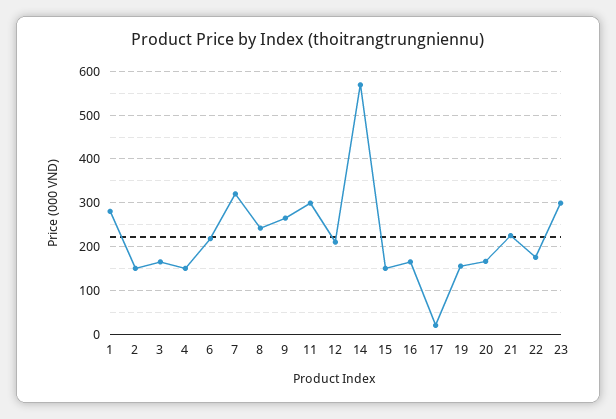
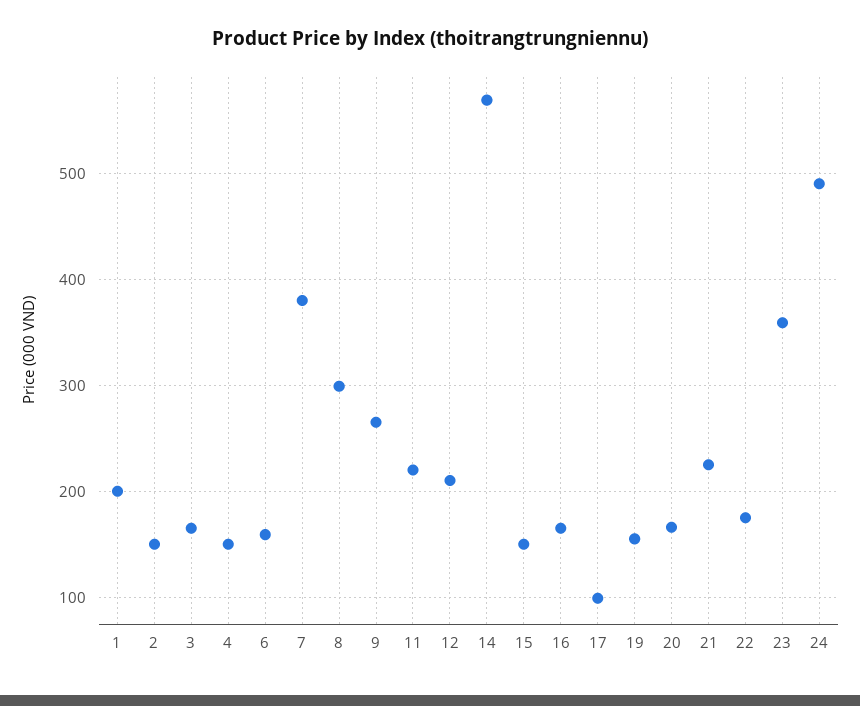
1: 280 -> 200
6: 220 -> 160
7: 320 -> 380
8: 240 -> 300
11: 300 -> 220
17: 20 -> 100
23: 300 -> 360
24: none -> 490

